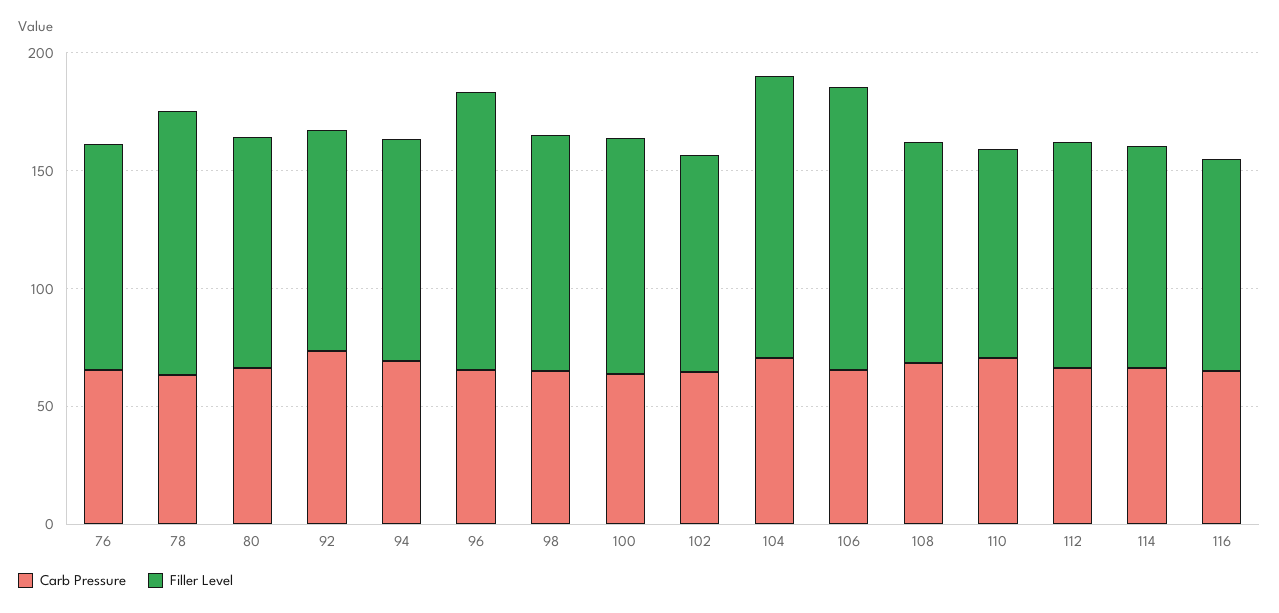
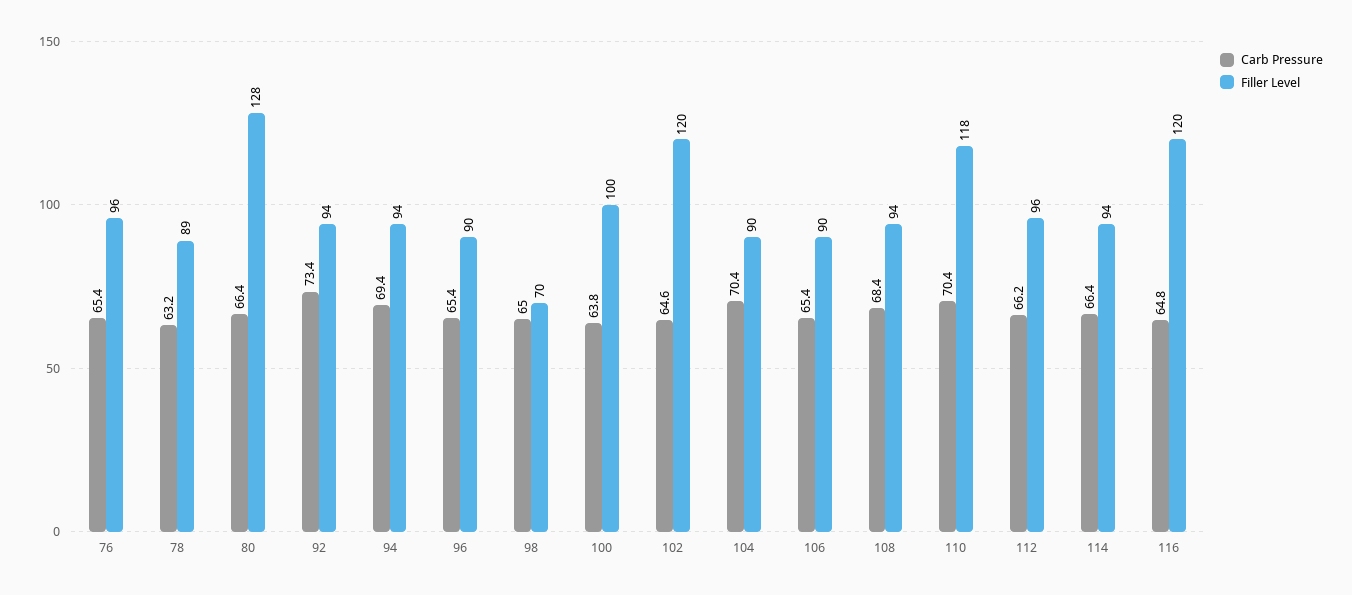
Filler Level, 78: 110 -> 89
Filler Level, 80: 100 -> 128
Filler Level, 96: 120 -> 90
Filler Level, 98: 100 -> 70
Filler Level, 102: 90 -> 120
Filler Level, 104: 120 -> 90
Filler Level, 106: 120 -> 90
Filler Level, 110: 90 -> 118
Filler Level, 116: 90 -> 120

